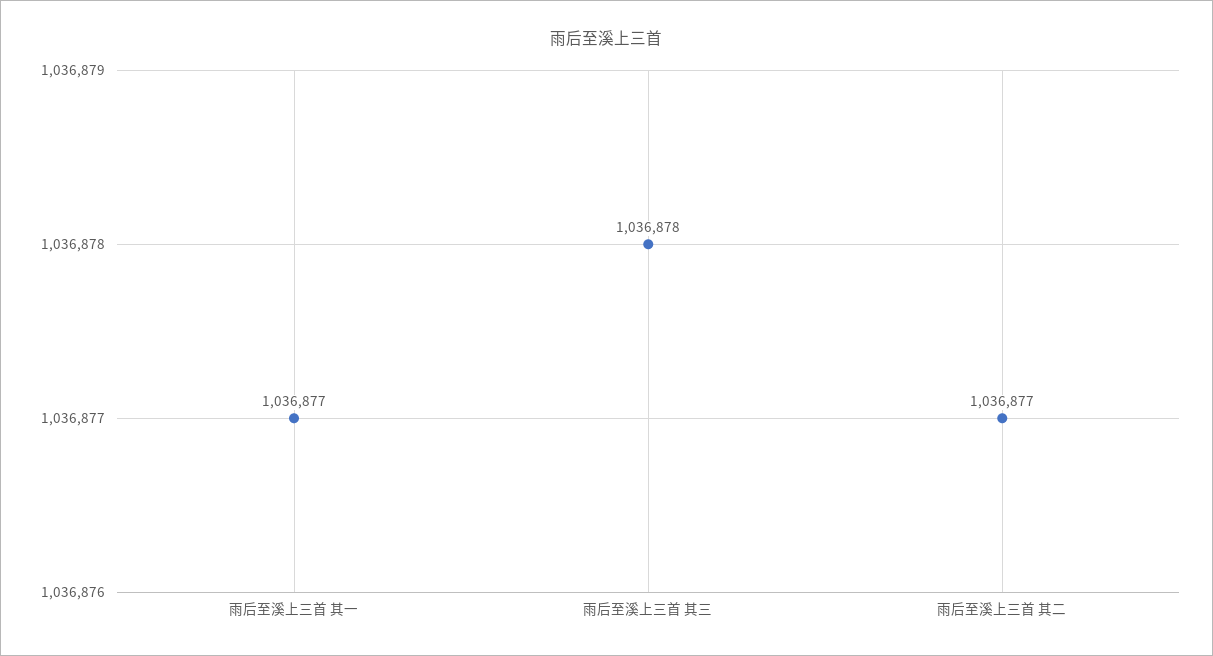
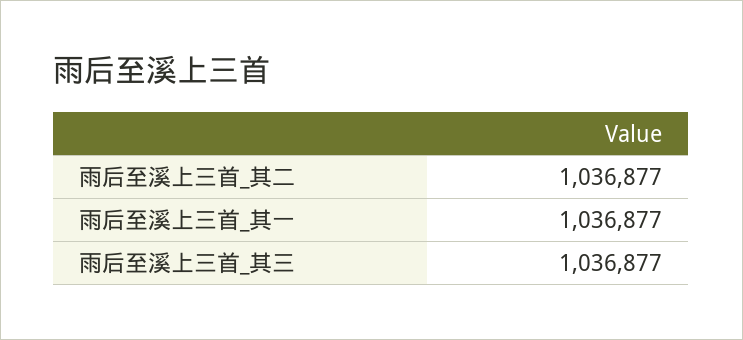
雨后至溪上三首 其三: 1036878 -> 1036877

